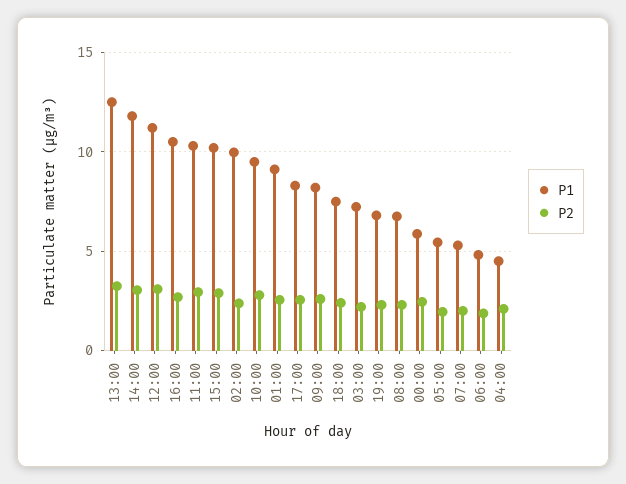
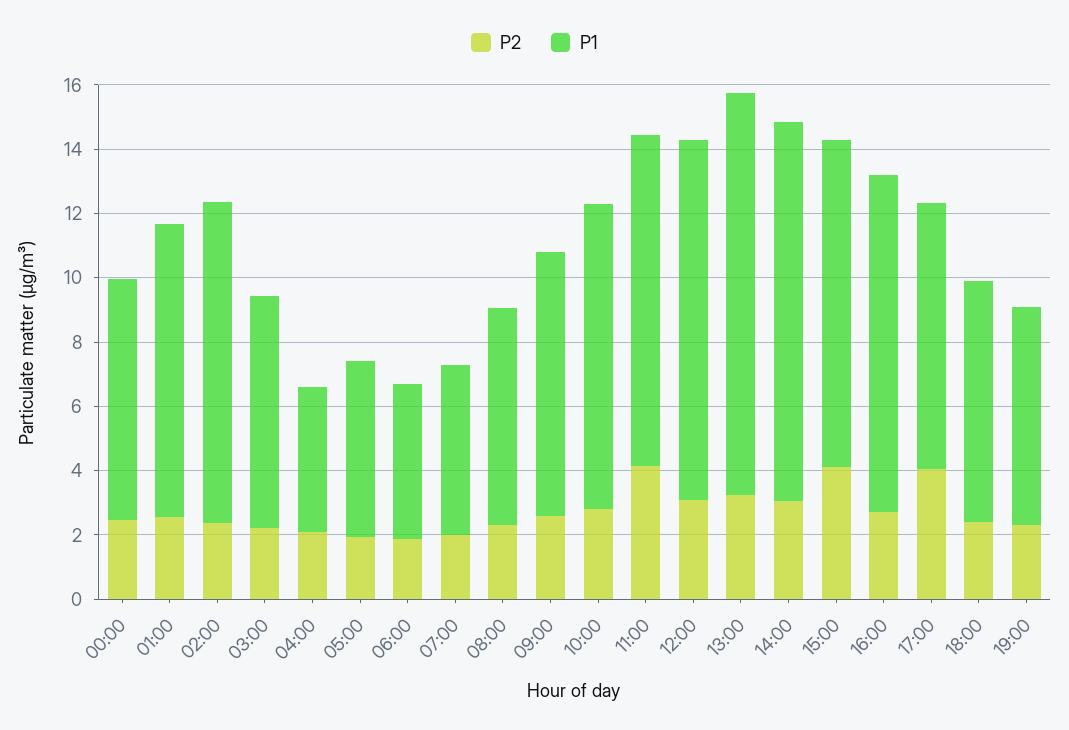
P2, 11:00: 3 -> 4
P2, 15:00: 3 -> 4
P2, 17:00: 2.5 -> 4
P1, 00:00: 6 -> 7.5

